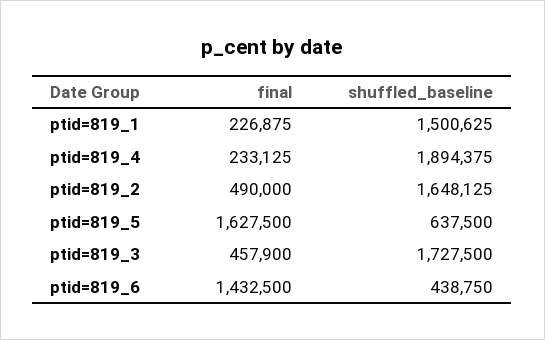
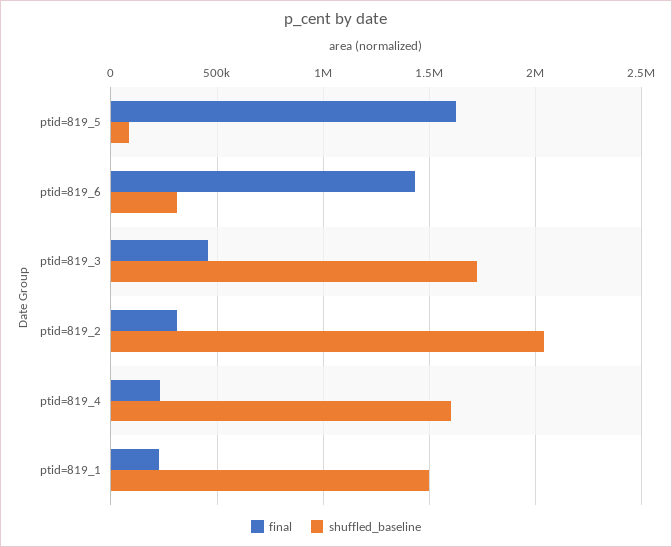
shuffled_baseline, ptid=819_4: 1894375 -> 1600000
final, ptid=819_2: 490000 -> 300000
shuffled_baseline, ptid=819_2: 1648125 -> 2050000
shuffled_baseline, ptid=819_5: 637500 -> 100000
shuffled_baseline, ptid=819_6: 438750 -> 300000

